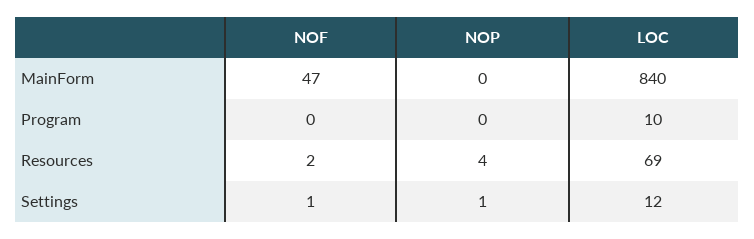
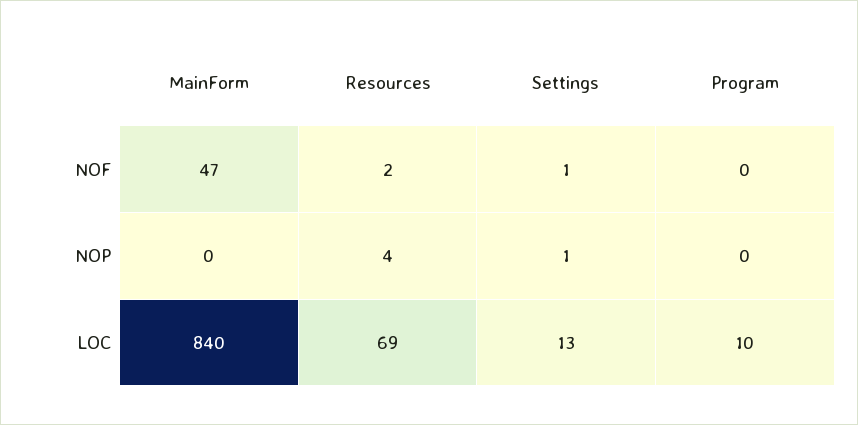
LOC, Settings: 12 -> 13

